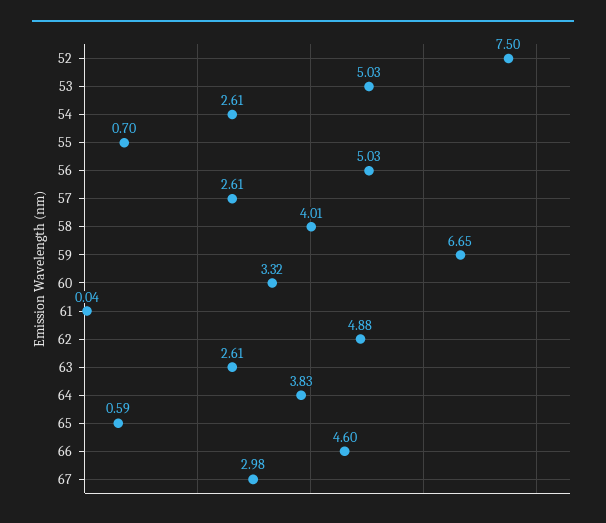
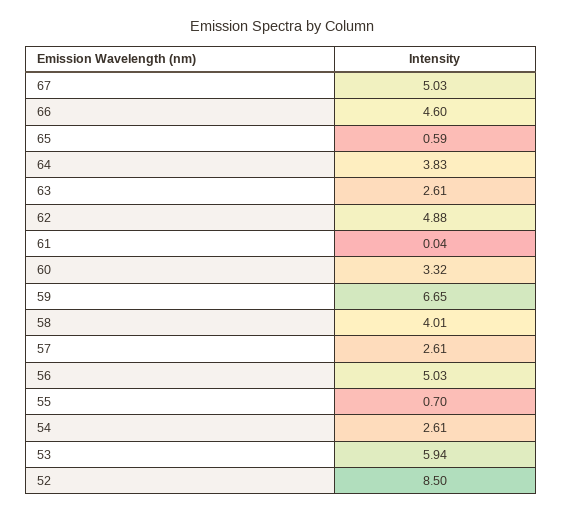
52: 7.5 -> 8.5
53: 5.03 -> 5.94
67: 2.98 -> 5.03

